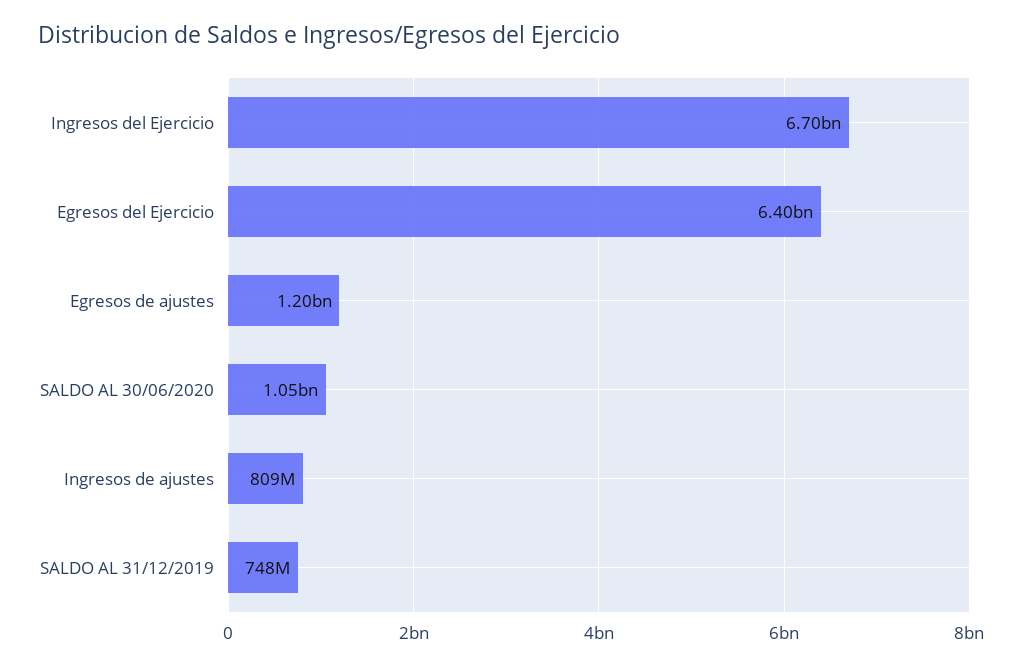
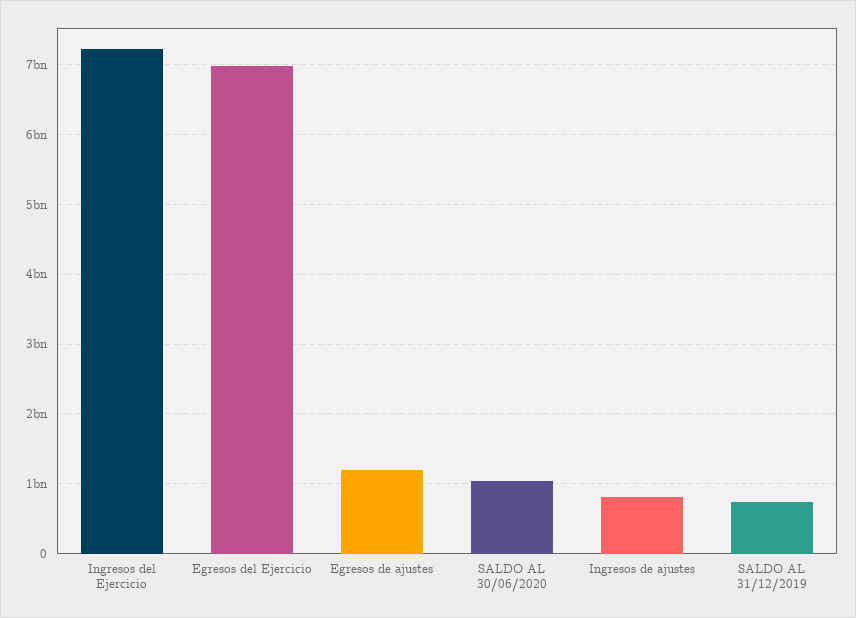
Ingresos del Ejercicio: 6700000000 -> 7200000000
Egresos del Ejercicio: 6400000000 -> 7000000000

